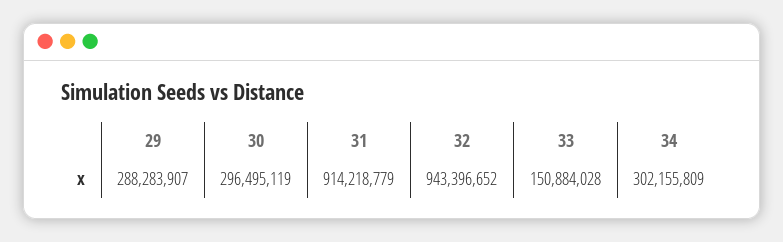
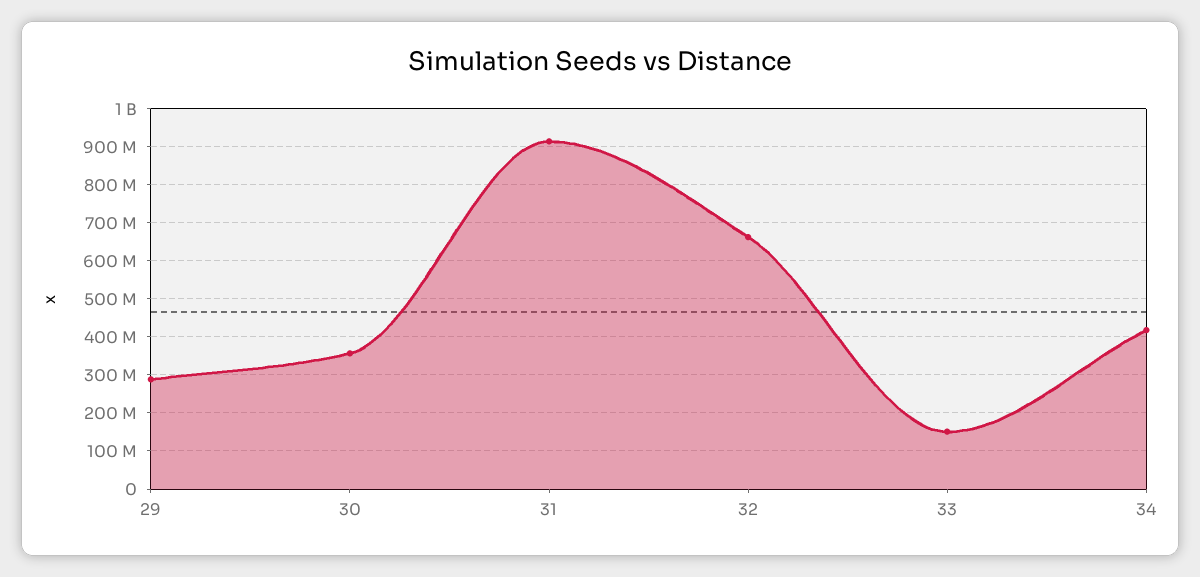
30: 296495119 -> 360000000
32: 943396652 -> 660000000
34: 302155809 -> 420000000

